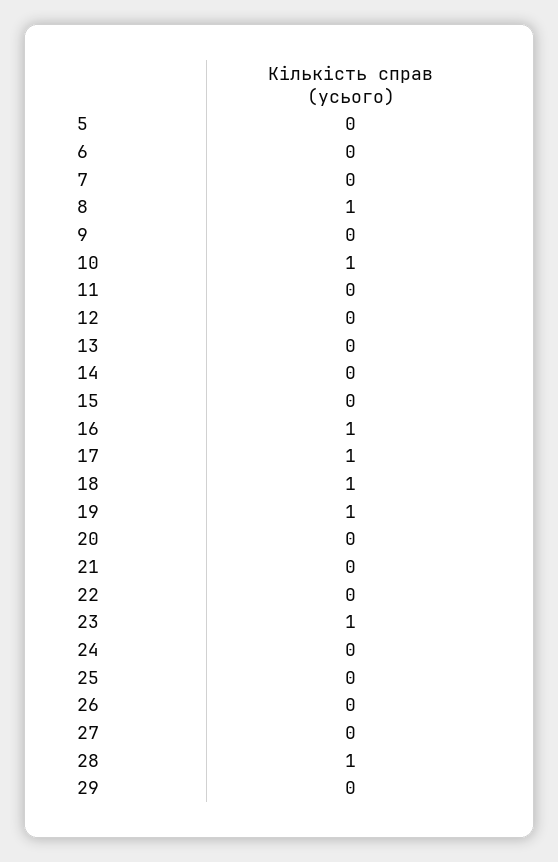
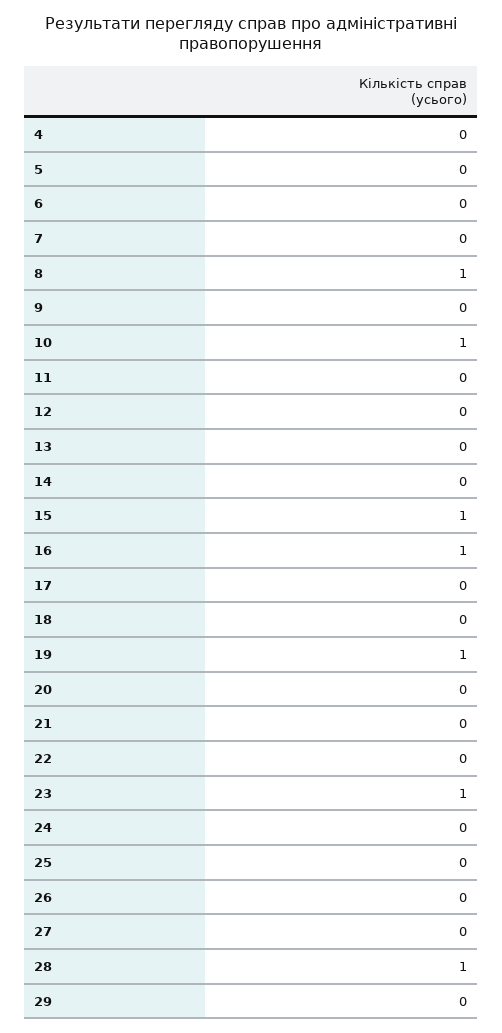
15: 0 -> 1
17: 1 -> 0
18: 1 -> 0
4: none -> 0

